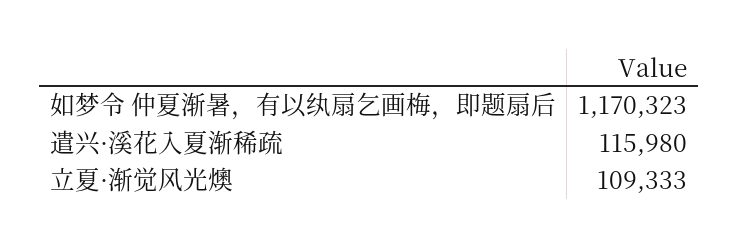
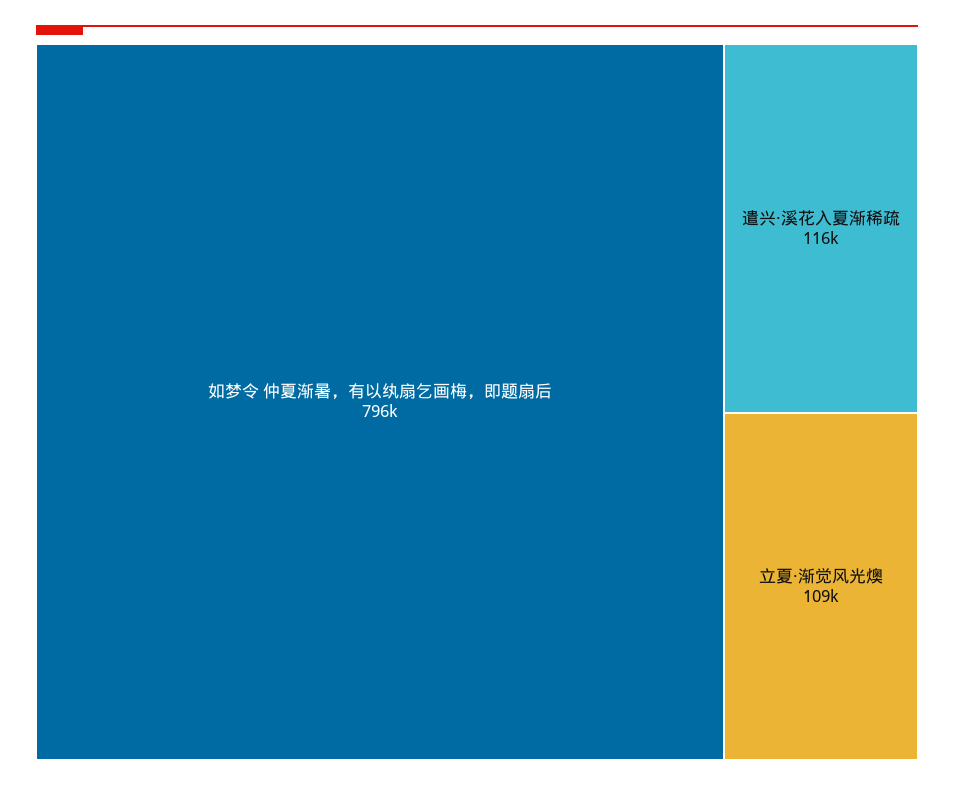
如梦令 仲夏渐暑，有以纨扇乞画梅，即题扇后: 1170323 -> 796000

